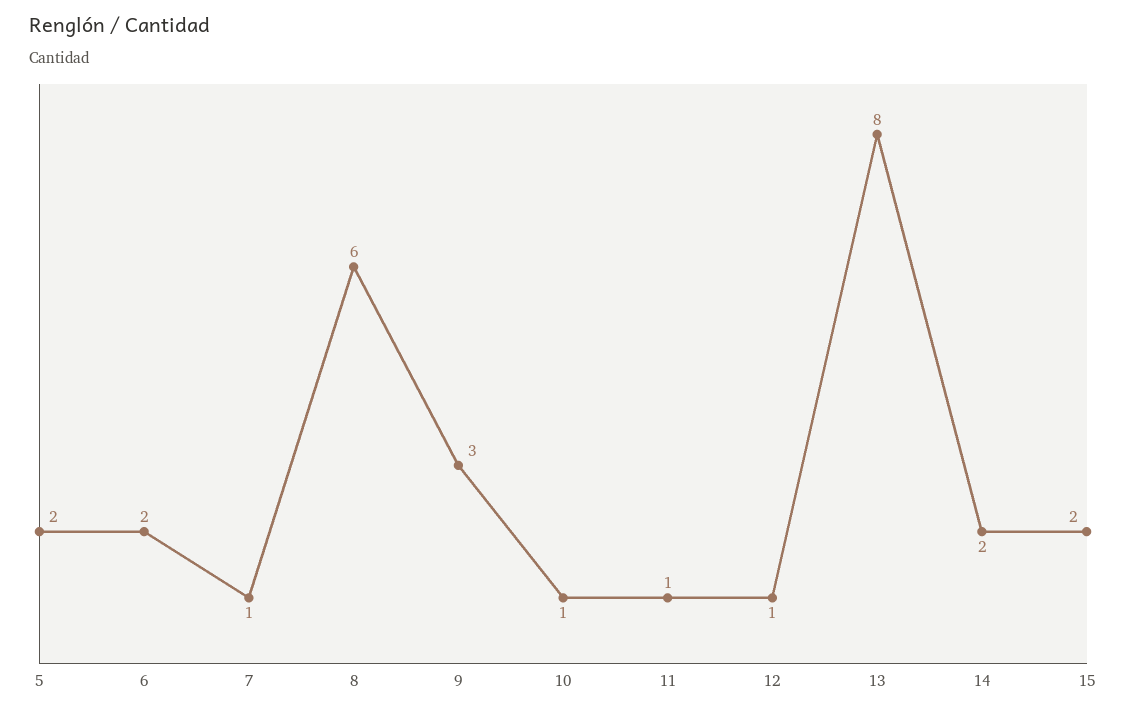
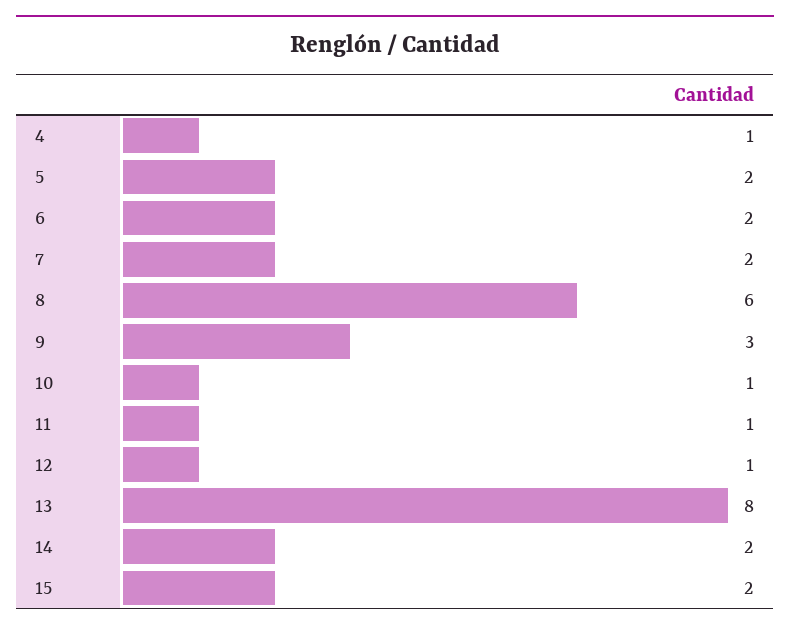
7: 1 -> 2
4: none -> 1

